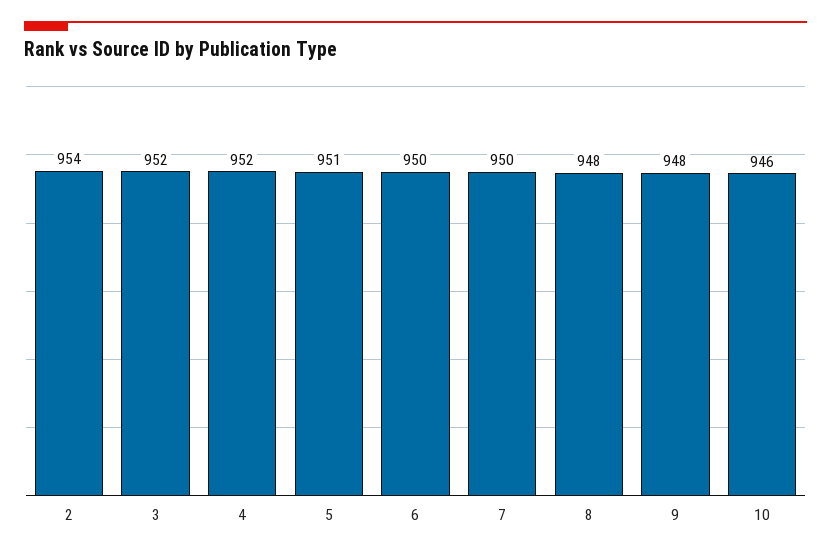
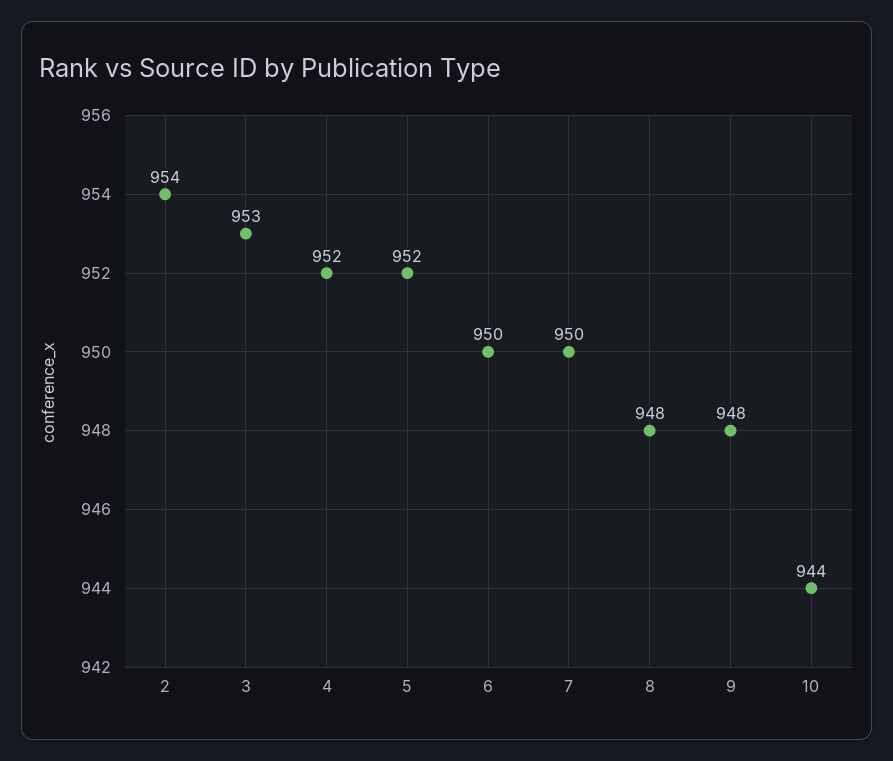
3: 952 -> 953
5: 951 -> 952
10: 946 -> 944

